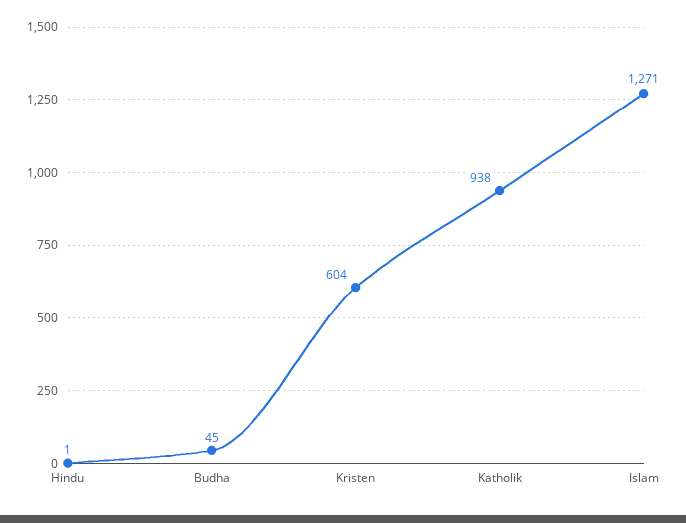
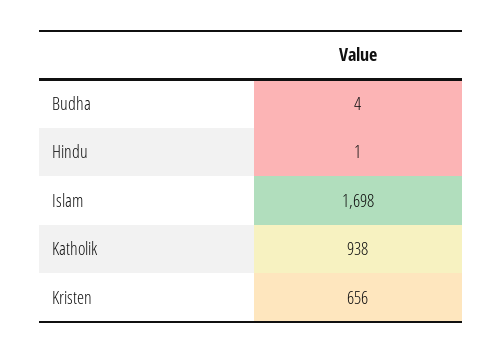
Budha: 45 -> 4
Kristen: 604 -> 656
Islam: 1271 -> 1698

